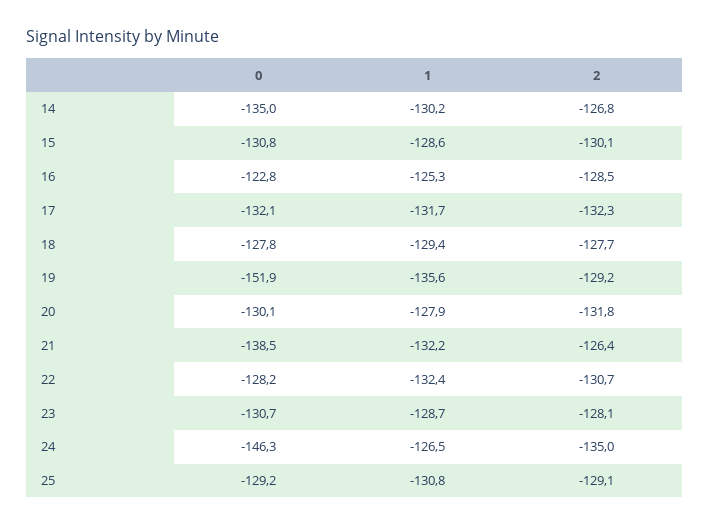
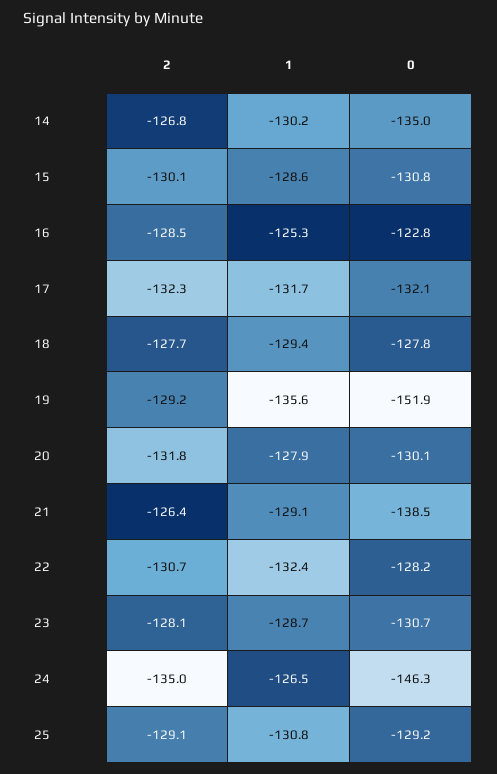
1, 21: -132.2 -> -129.1

